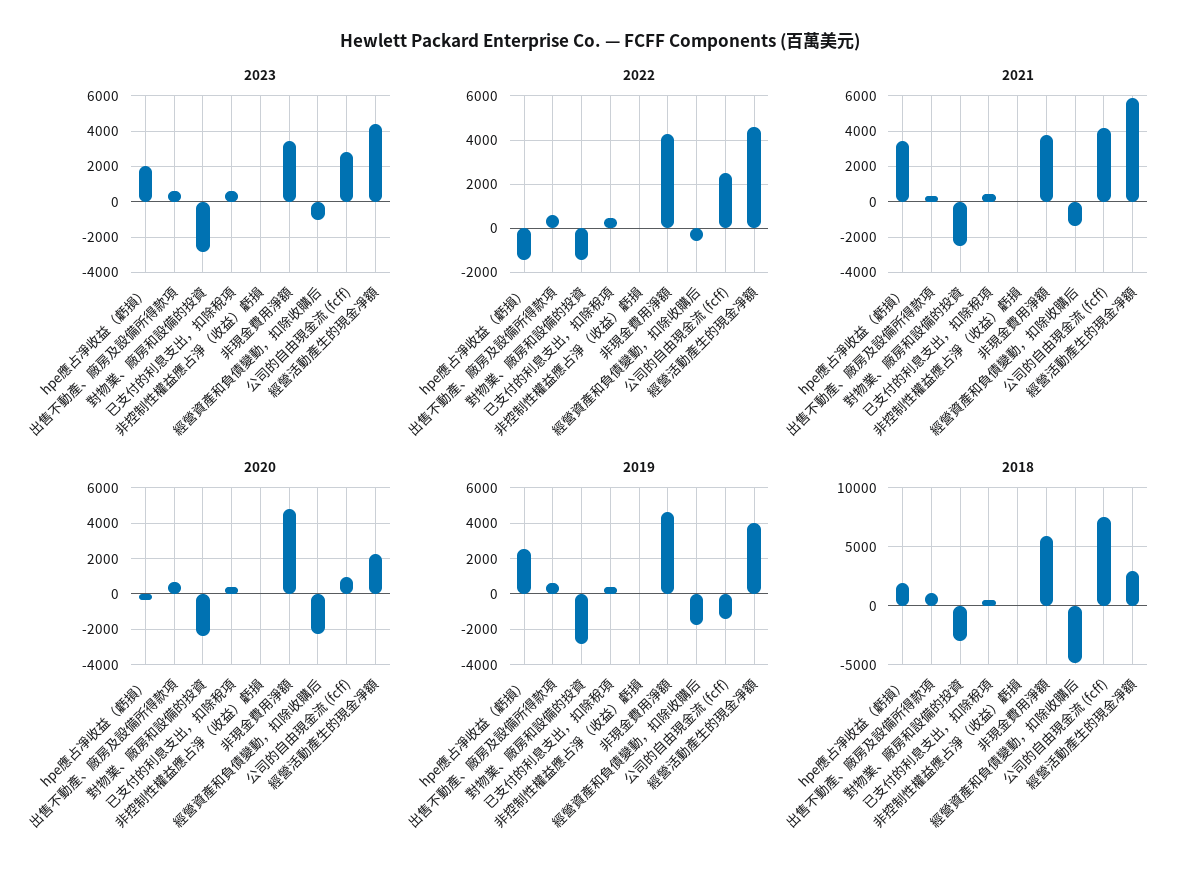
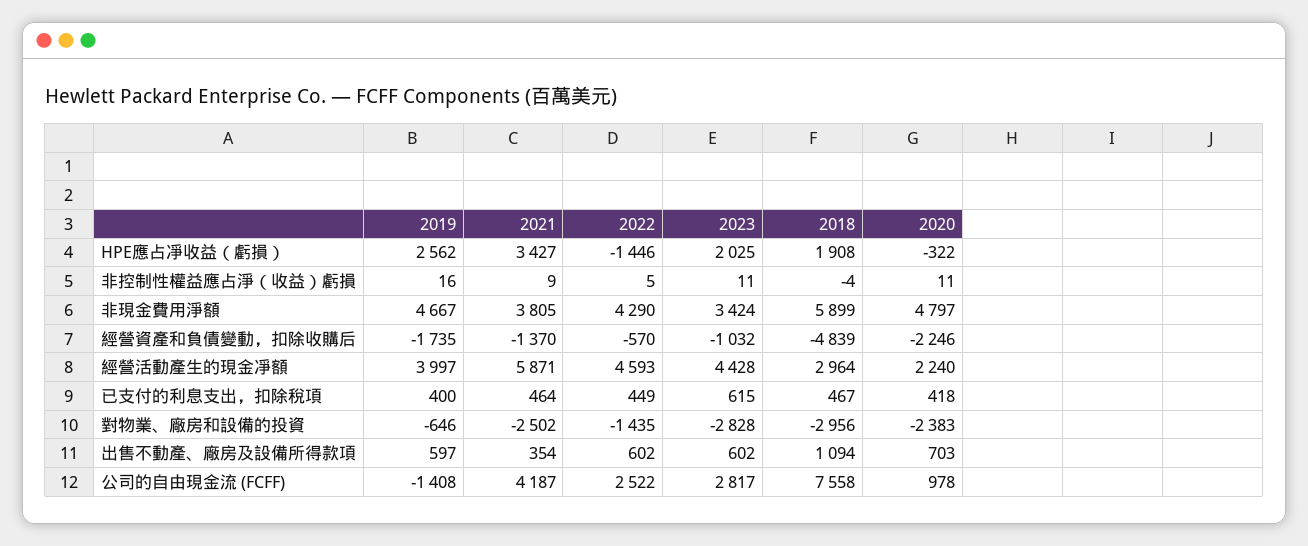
2019, 對物業、廠房和設備的投資: -3000 -> -646

